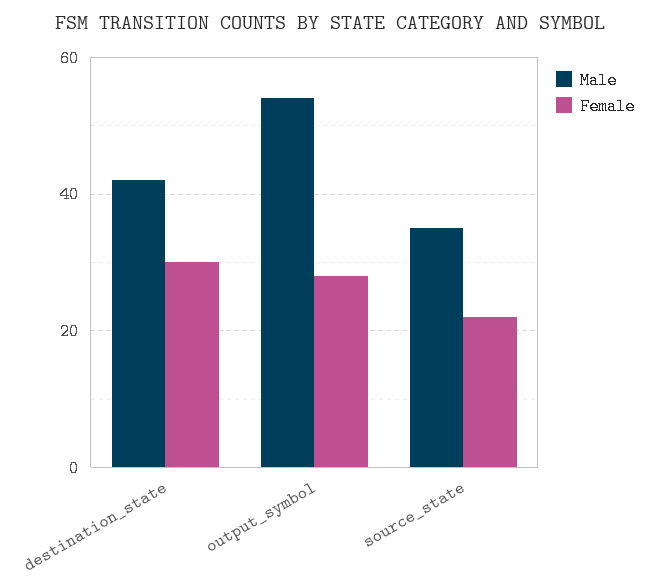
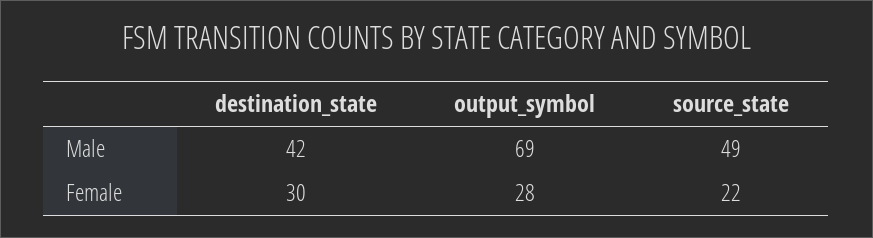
Male, output_symbol: 55 -> 69
Male, source_state: 35 -> 49

